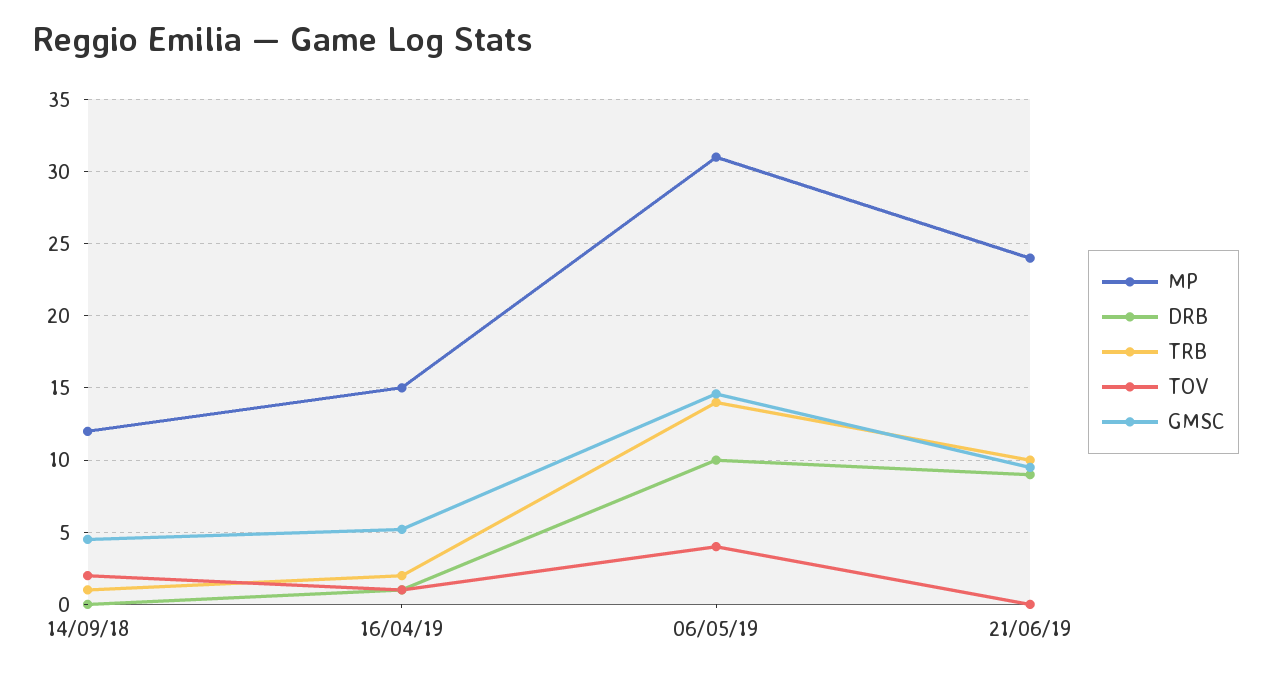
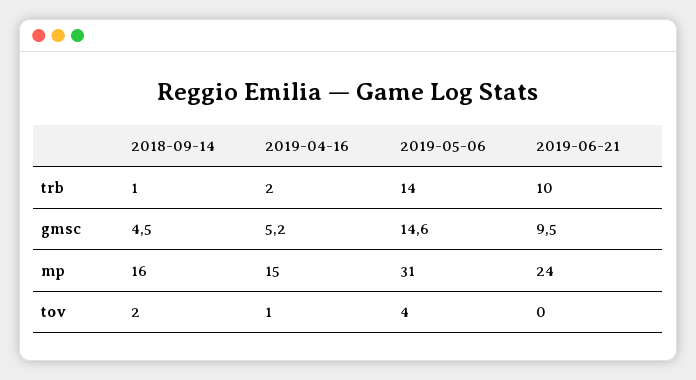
MP, 14/09/18: 12 -> 16
DRB, 14/09/18: 0 -> none
DRB, 16/04/19: 1 -> none
DRB, 06/05/19: 10 -> none
DRB, 21/06/19: 9 -> none

